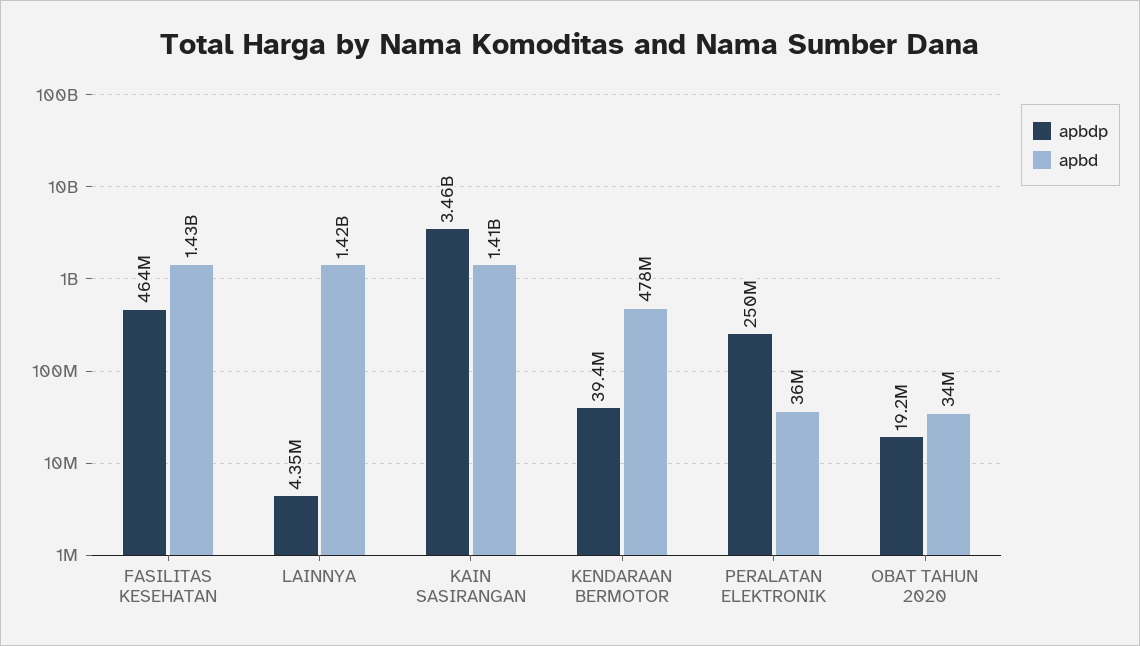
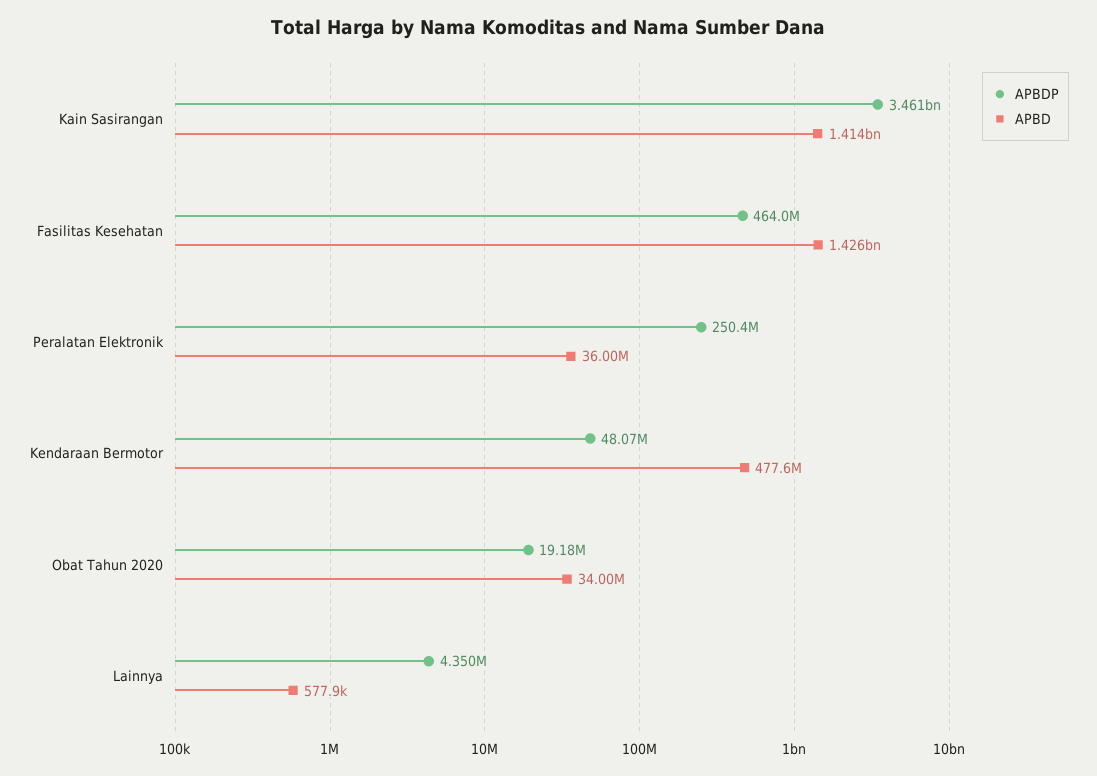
apbd, LAINNYA: 1420000000 -> 577900
apbdp, KENDARAAN BERMOTOR: 39400000 -> 48070000

